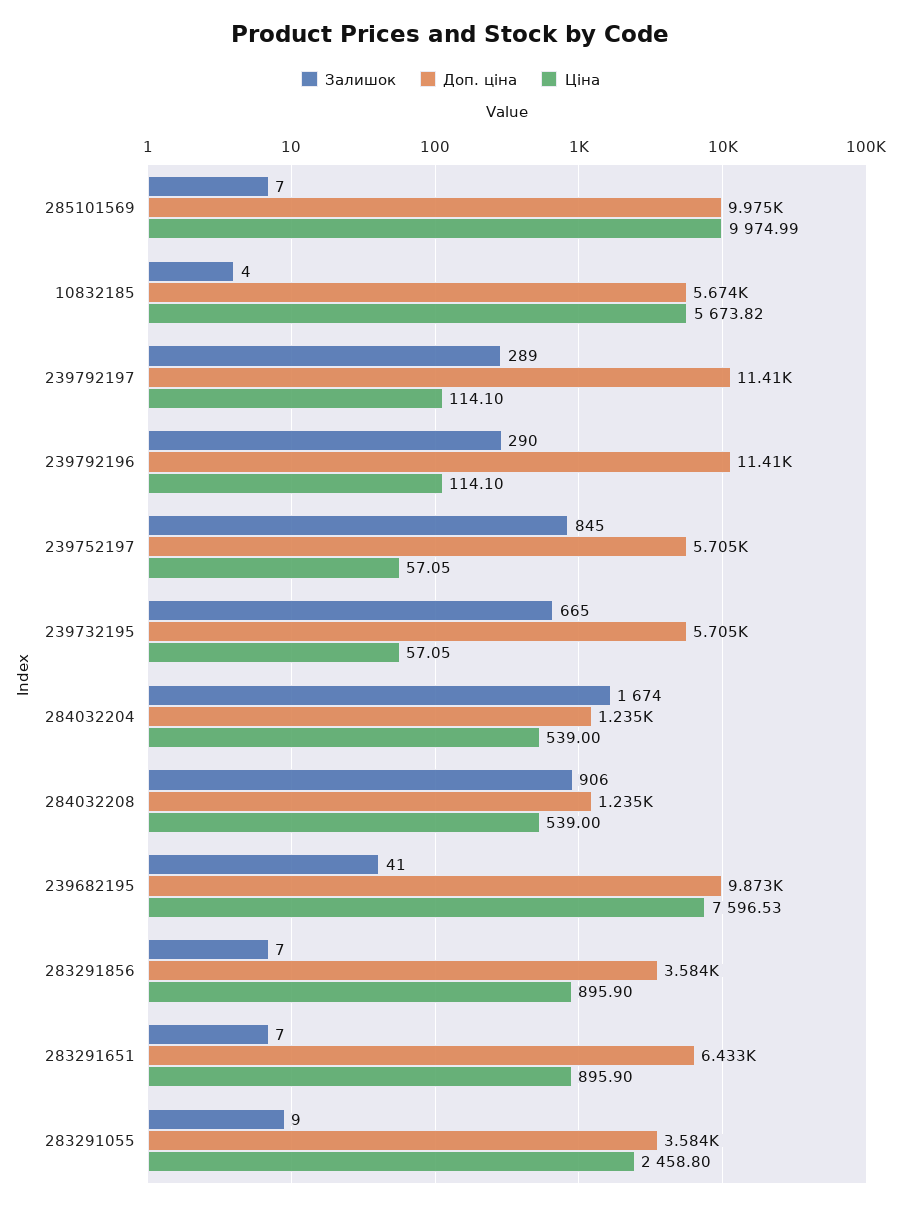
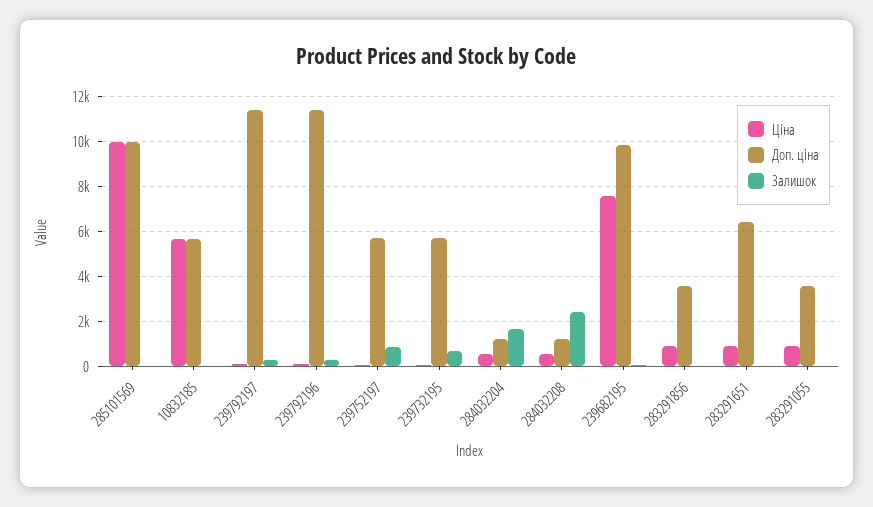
Залишок, 284032208: 906 -> 2500
Ціна, 283291055: 2458.8 -> 1000

